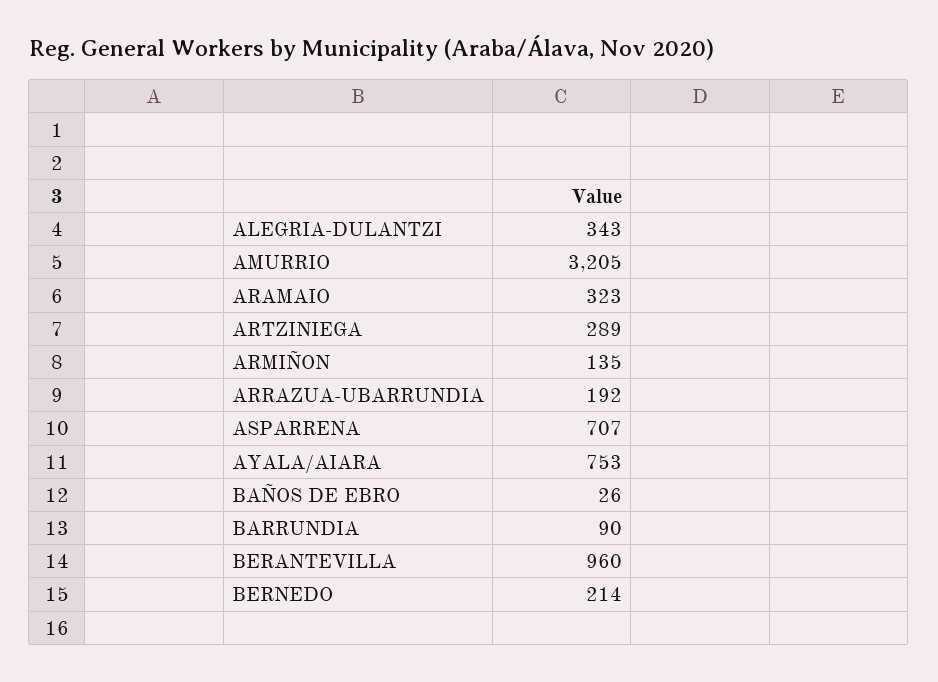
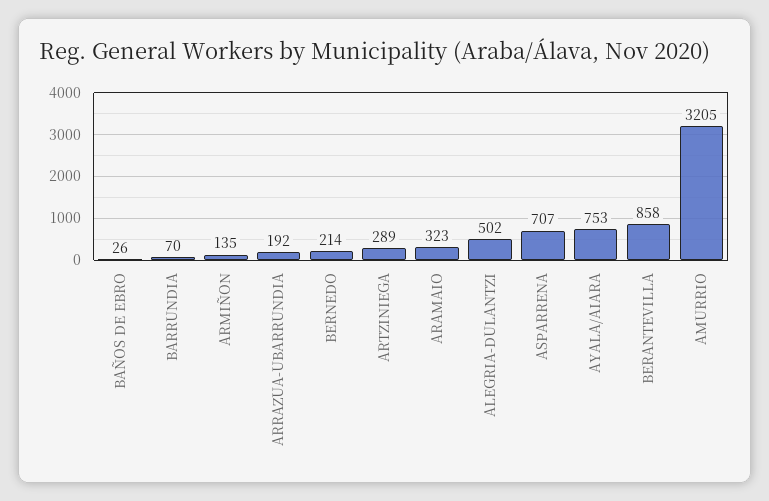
ALEGRIA-DULANTZI: 343 -> 502
BARRUNDIA: 90 -> 70
BERANTEVILLA: 960 -> 858

